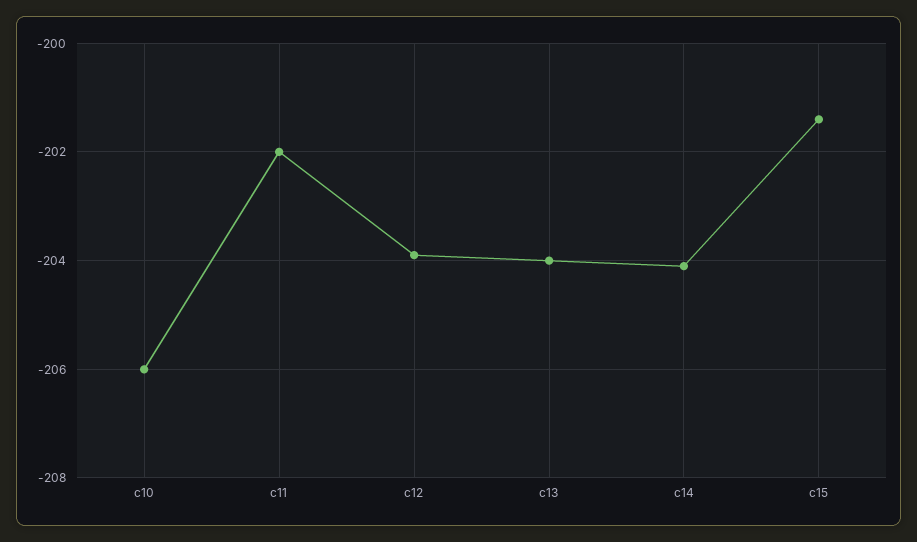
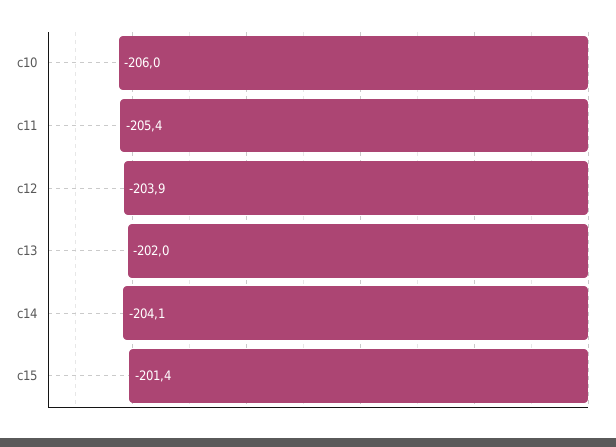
c11: -202 -> -205.4
c13: -204 -> -202

